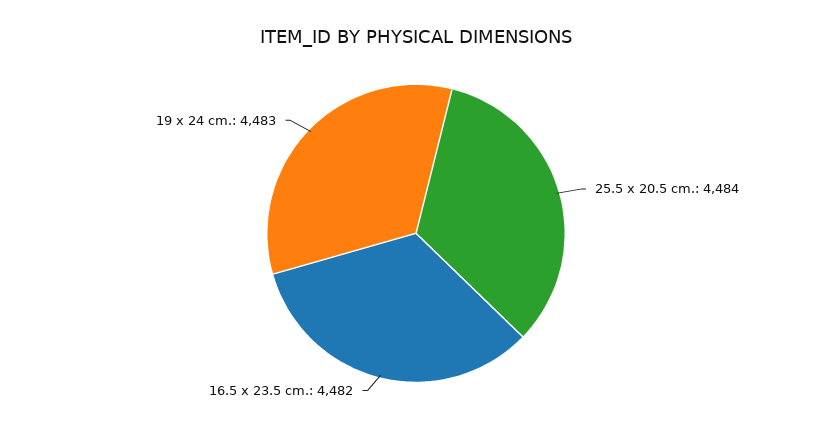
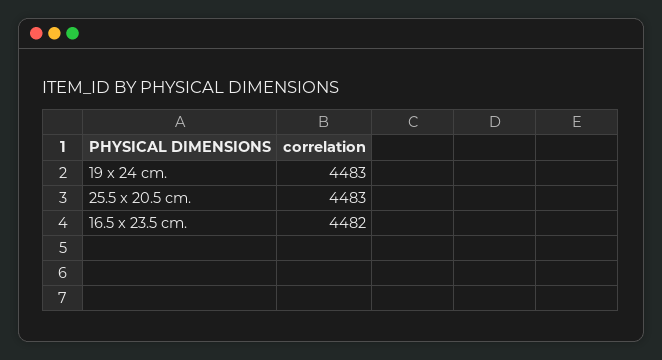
25.5 x 20.5 cm.: 4484 -> 4483

